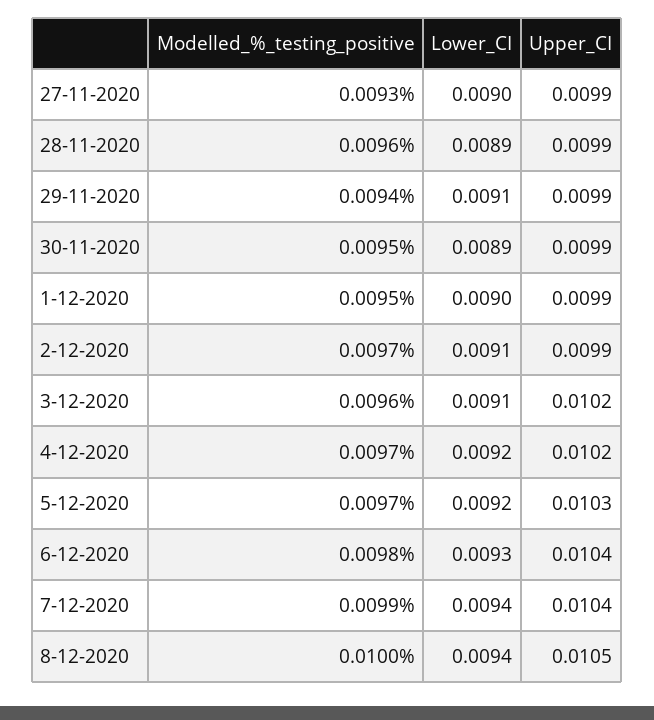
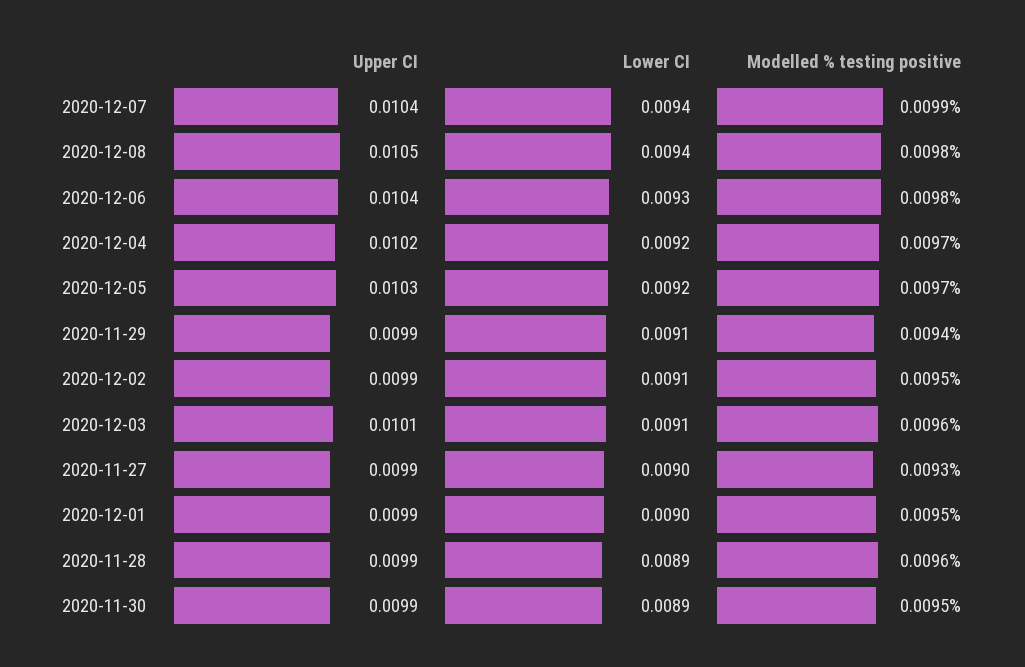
Modelled_%_testing_positive, 2-12-2020: 0.0097 -> 0.0095
Upper_CI, 3-12-2020: 0.0102 -> 0.0101
Modelled_%_testing_positive, 8-12-2020: 0.01 -> 0.0098

